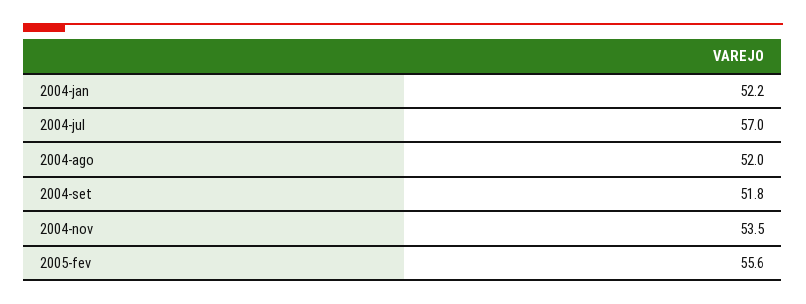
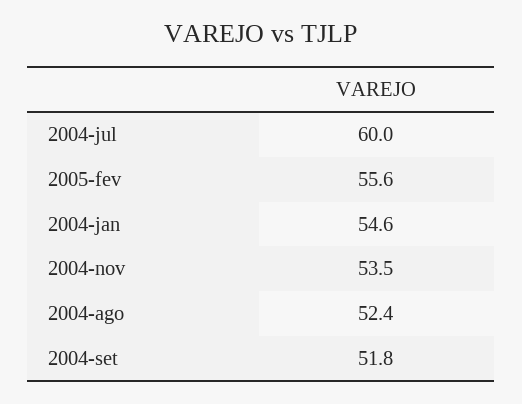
2004-jan: 52.2 -> 54.6
2004-jul: 57 -> 60
2004-ago: 52 -> 52.4

